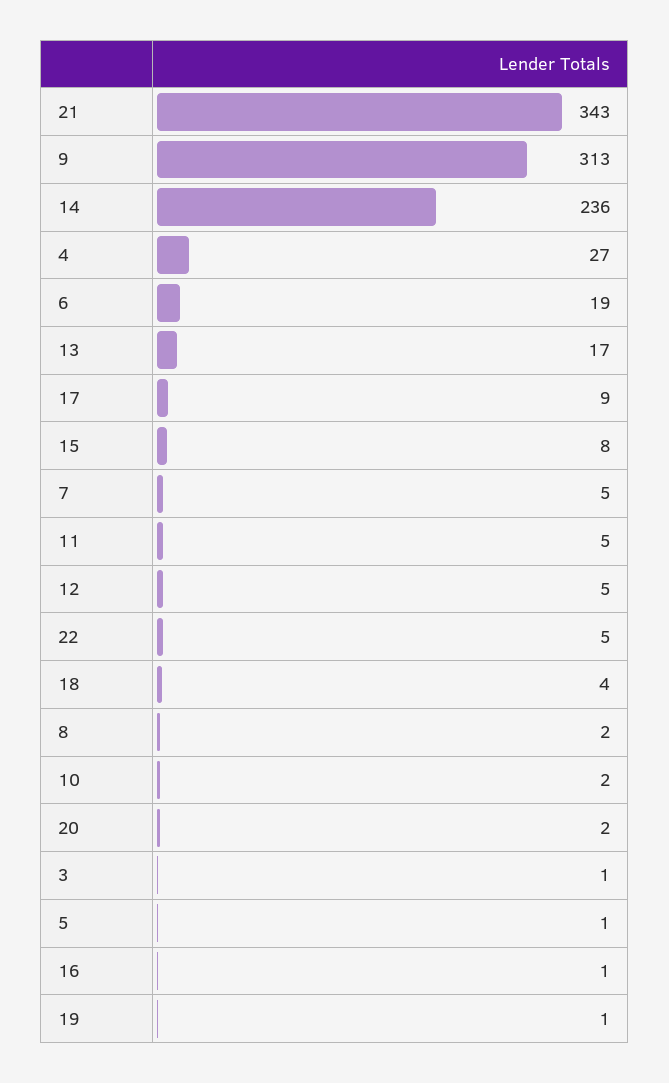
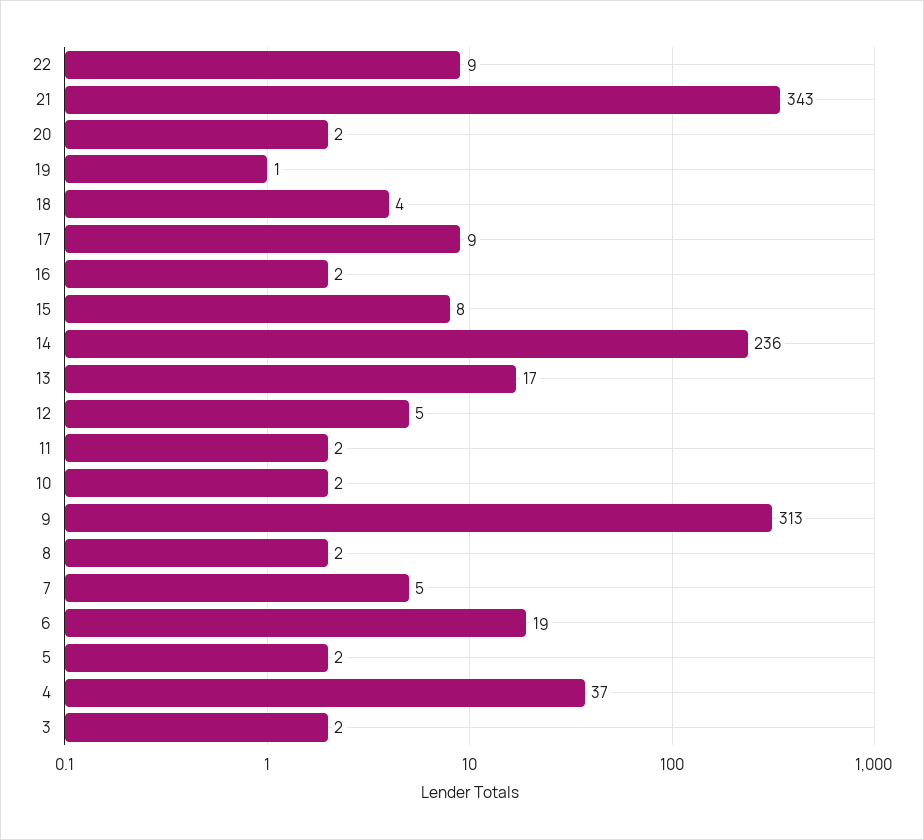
4: 27 -> 37
11: 5 -> 2
22: 5 -> 9
3: 1 -> 2
5: 1 -> 2
16: 1 -> 2

